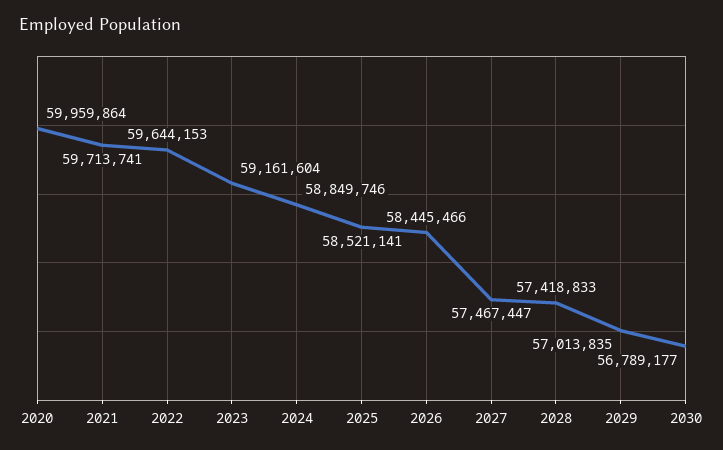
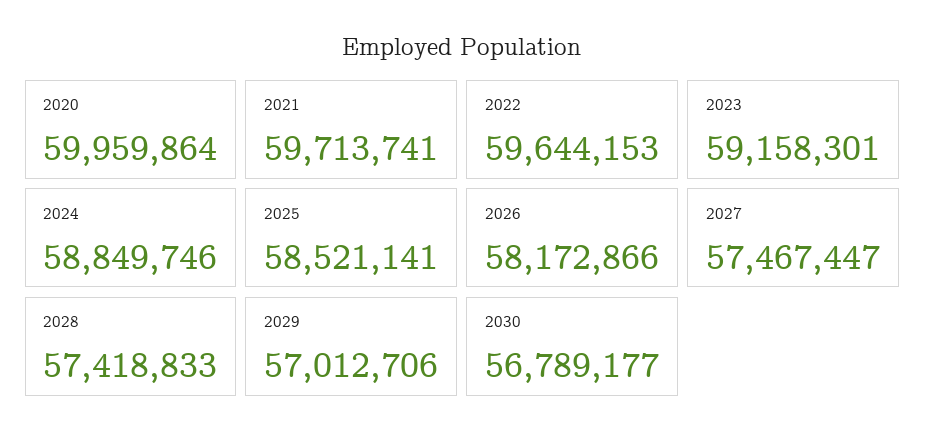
2023: 59161604 -> 59158301
2026: 58445466 -> 58172866
2029: 57013835 -> 57012706

